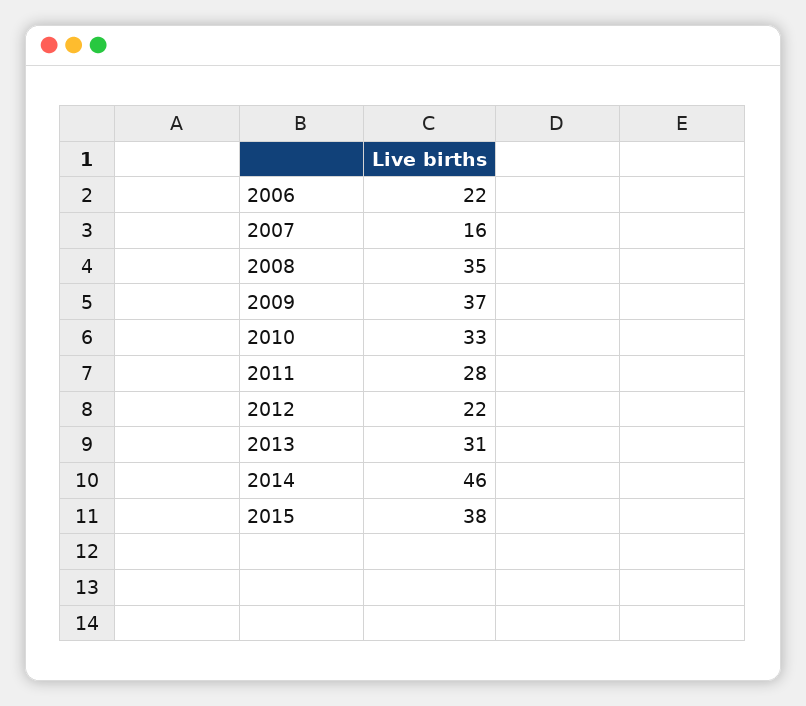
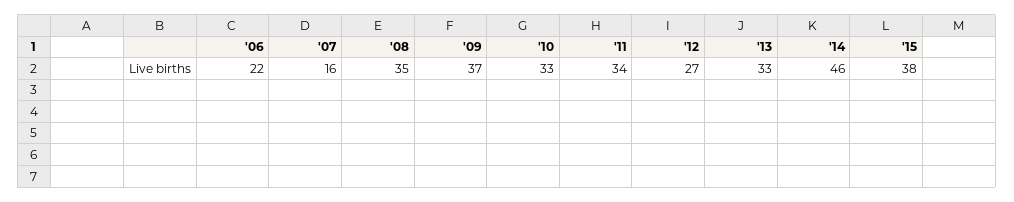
2011: 28 -> 34
2012: 22 -> 27
2013: 31 -> 33

